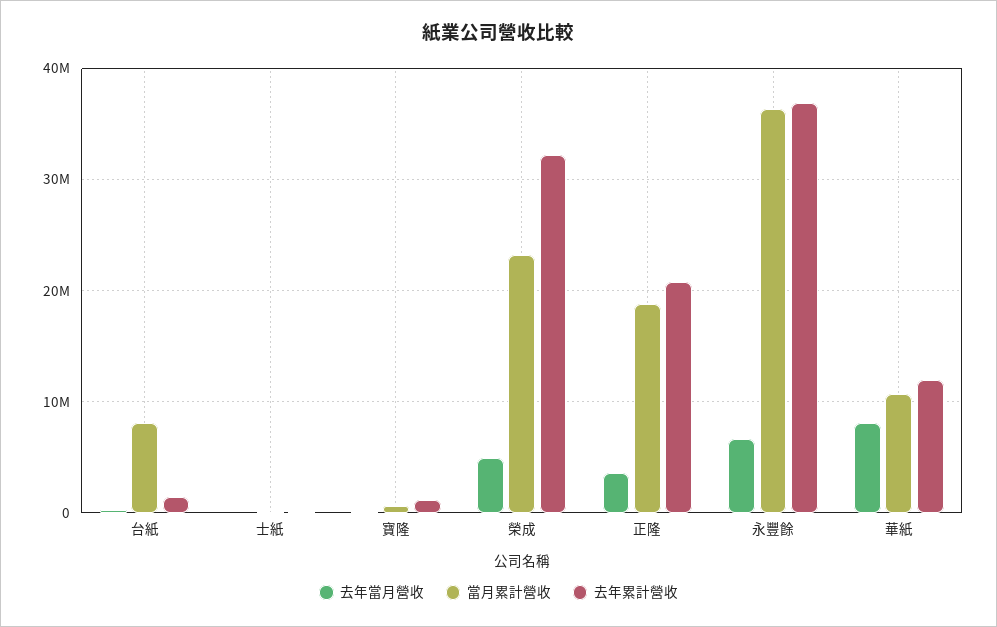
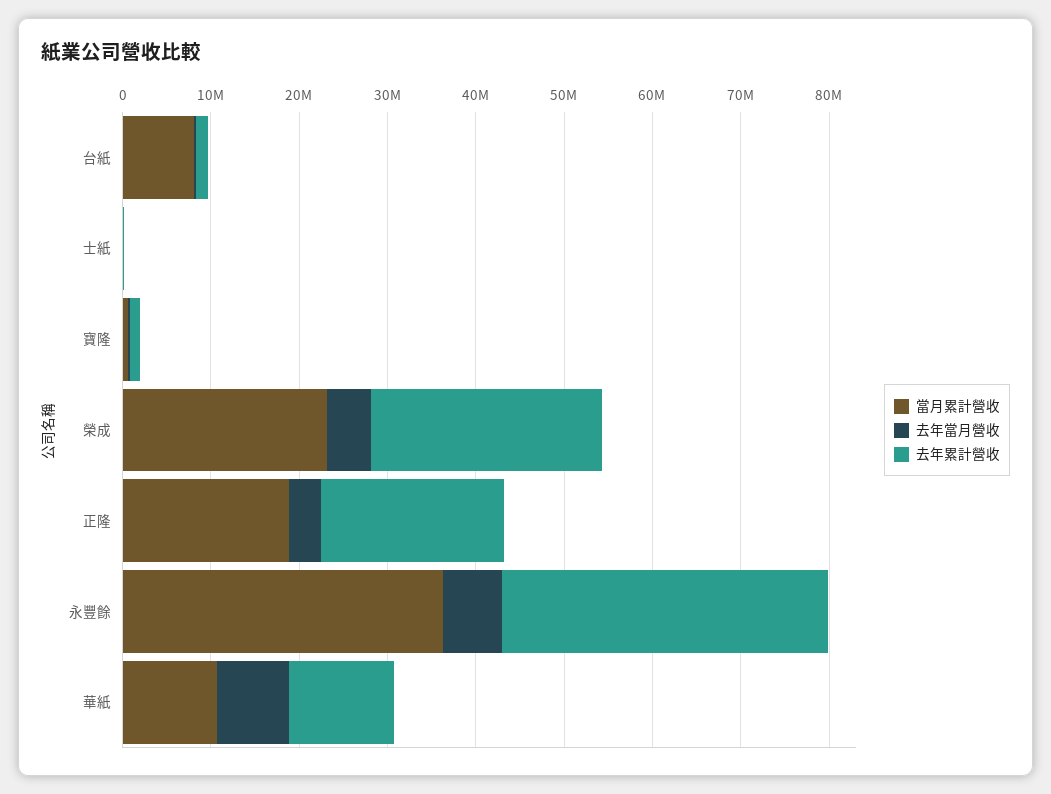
去年累計營收, 榮成: 32000000 -> 26000000

